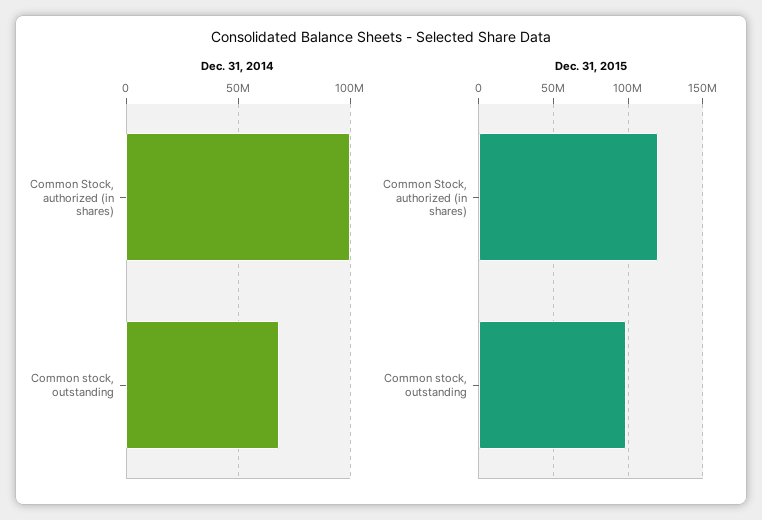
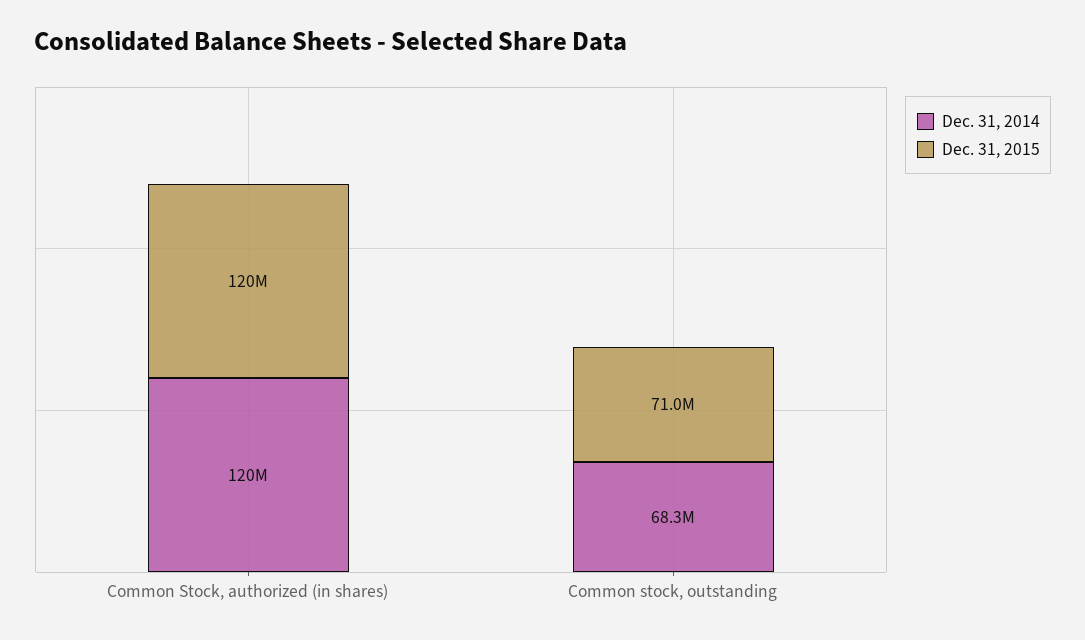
Dec. 31, 2014, Common Stock, authorized (in shares): 100000000 -> 120000000
Dec. 31, 2015, Common stock, outstanding: 100000000 -> 71000000

